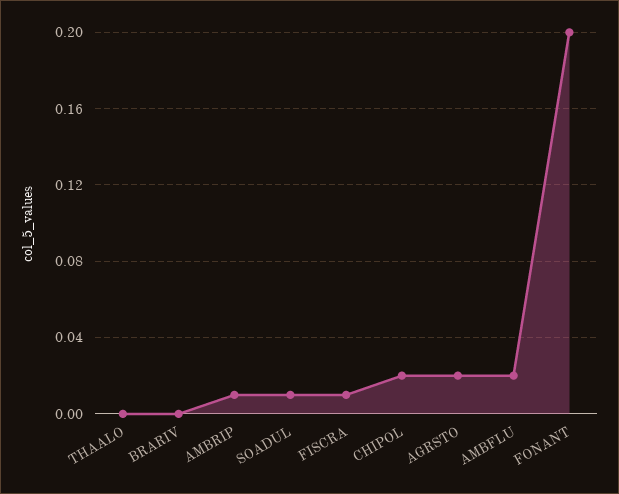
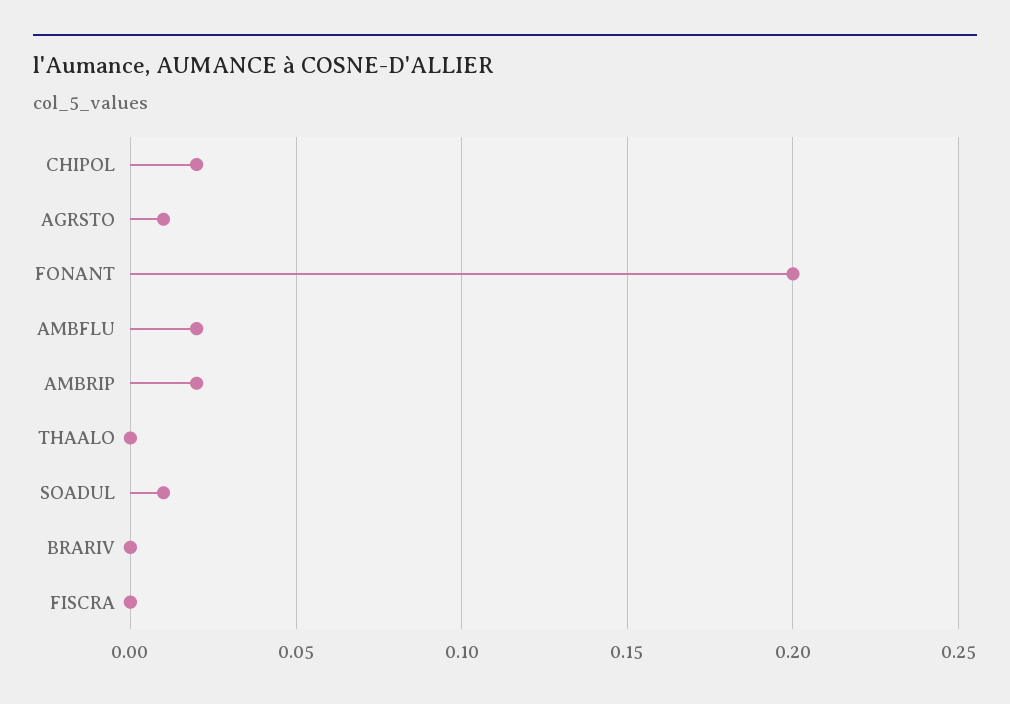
AMBRIP: 0.01 -> 0.02
FISCRA: 0.01 -> 0
AGRSTO: 0.02 -> 0.01

